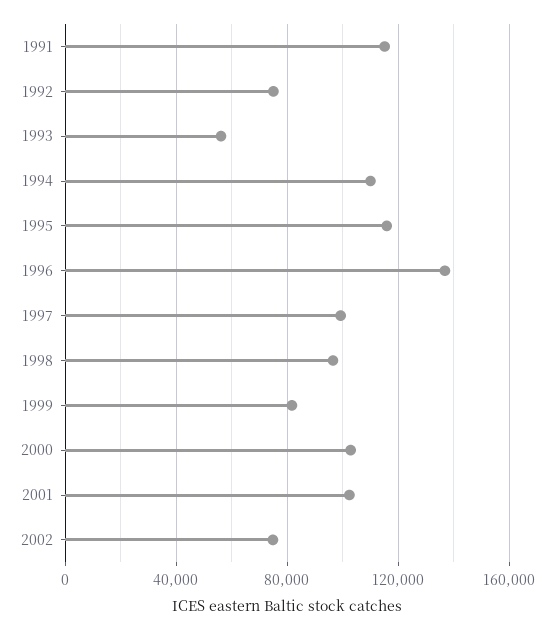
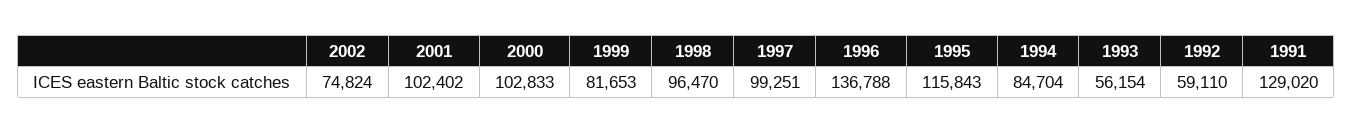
1991: 115000 -> 129020
1992: 75000 -> 59110
1994: 110000 -> 84704

